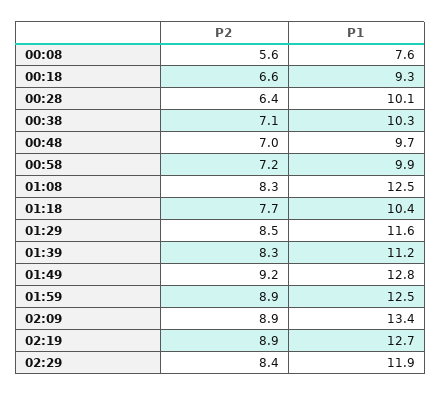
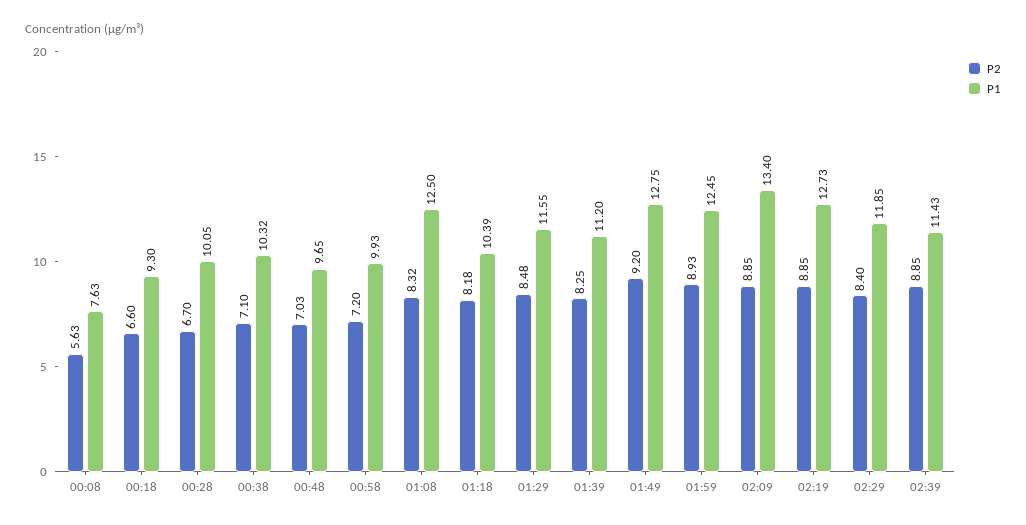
P2, 00:28: 6.4 -> 6.7
P2, 01:18: 7.7 -> 8.18
P2, 02:39: none -> 8.85
P1, 02:39: none -> 11.43

